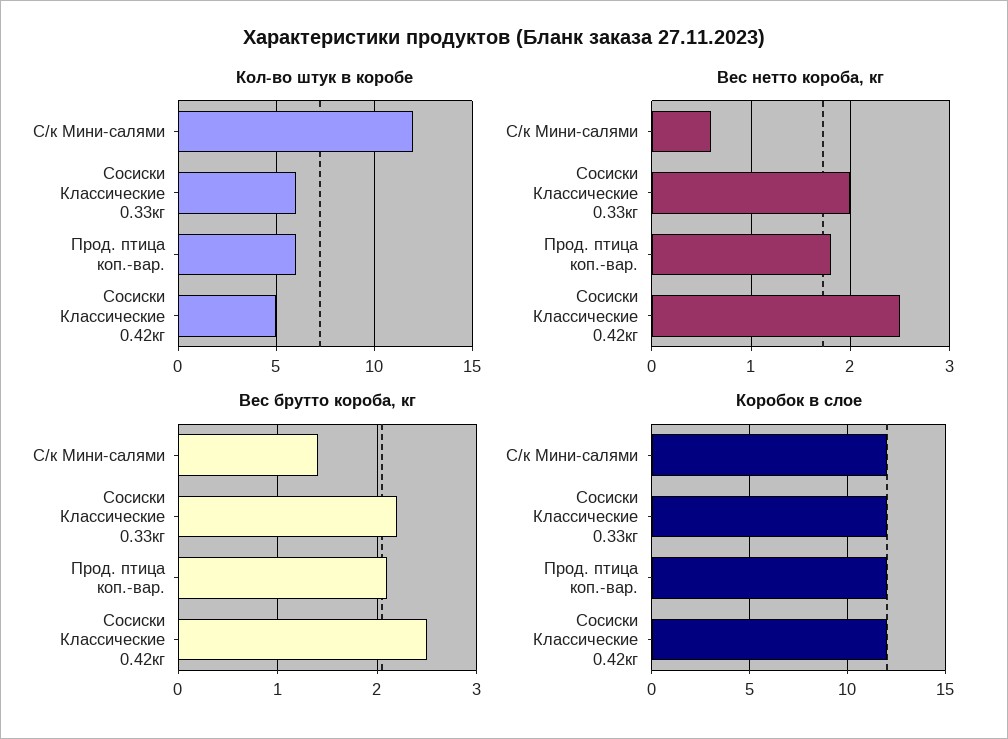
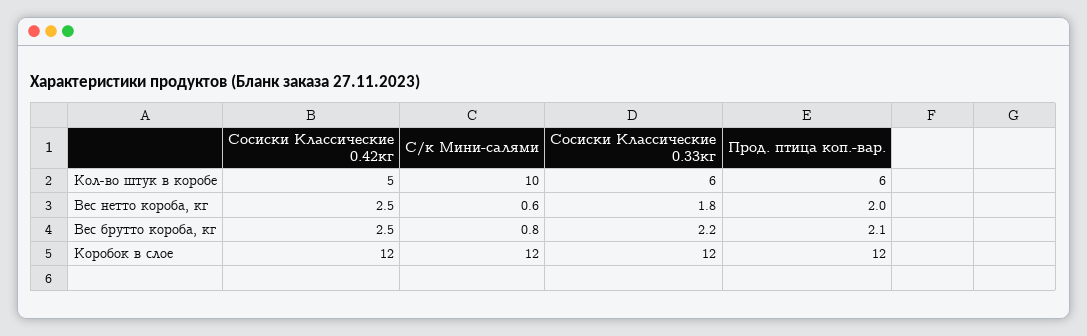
Кол-во штук в коробе, С/к Мини-салями: 12 -> 10
Вес нетто короба, кг, Сосиски Классические 0.33кг: 2 -> 1.8
Вес нетто короба, кг, Прод. птица коп.-вар.: 1.8 -> 2
Вес брутто короба, кг, С/к Мини-салями: 1.4 -> 0.8

